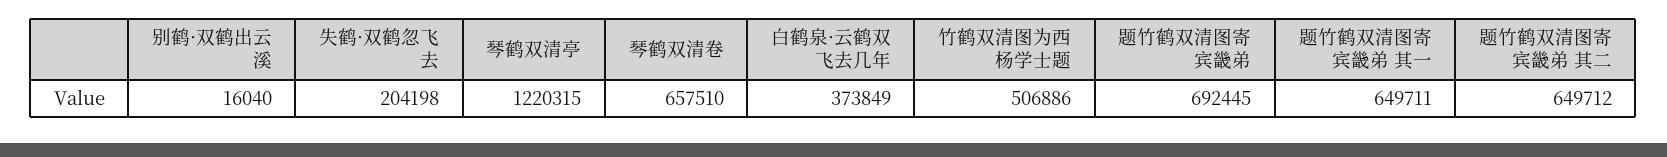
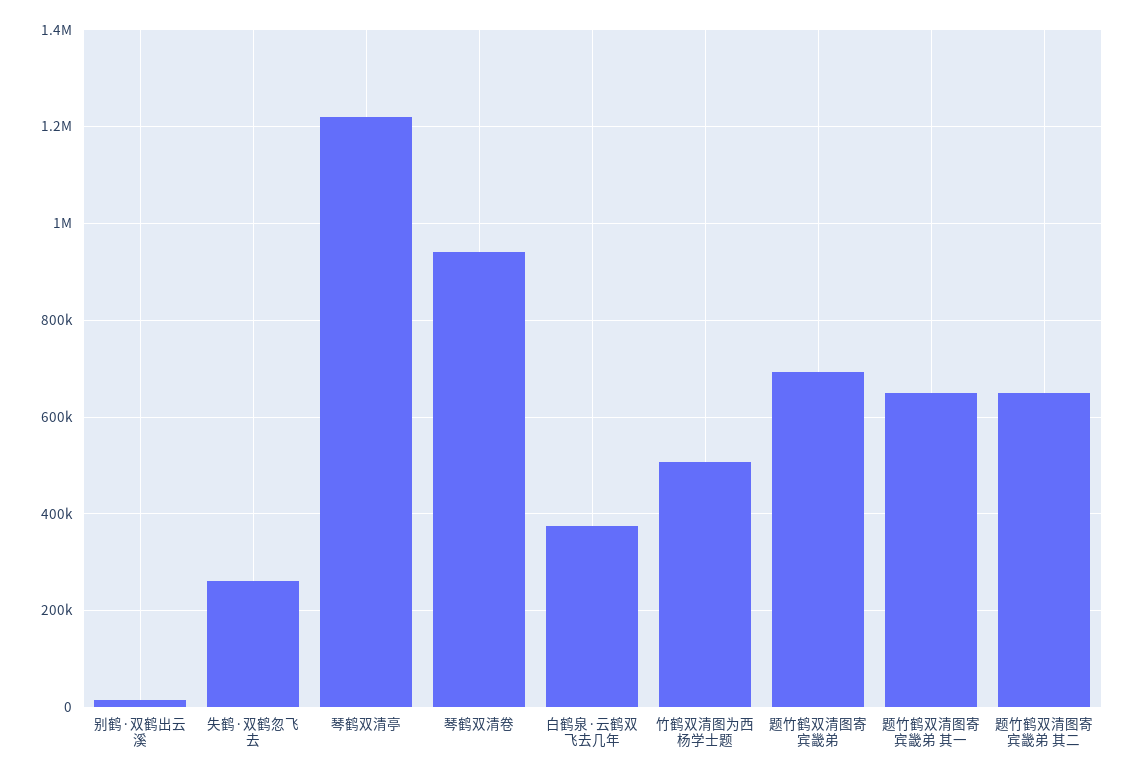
失鹤·双鹤忽飞去: 204198 -> 260000
琴鹤双清卷: 657510 -> 940000

